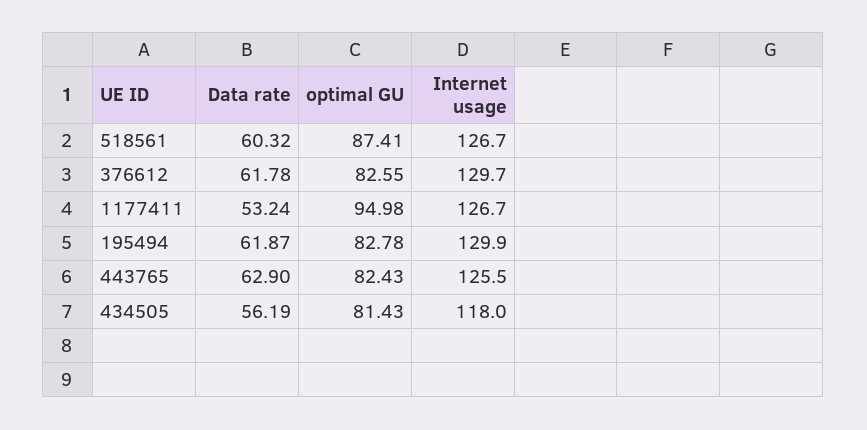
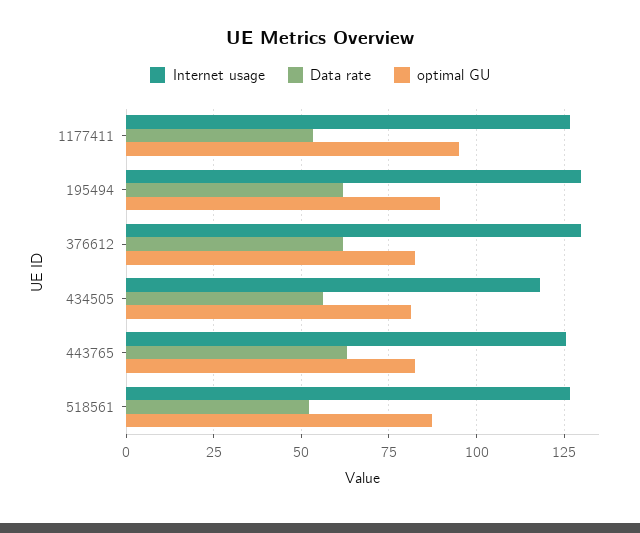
Data rate, 518561: 60.32 -> 52.5
optimal GU, 195494: 82.78 -> 90

